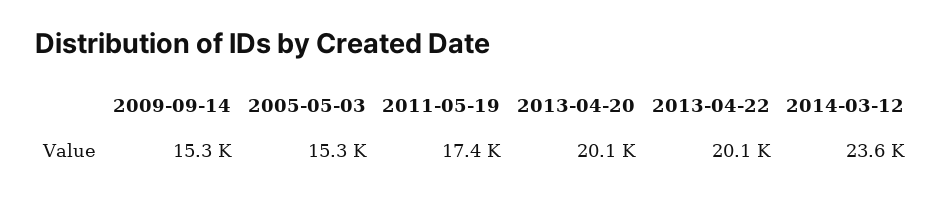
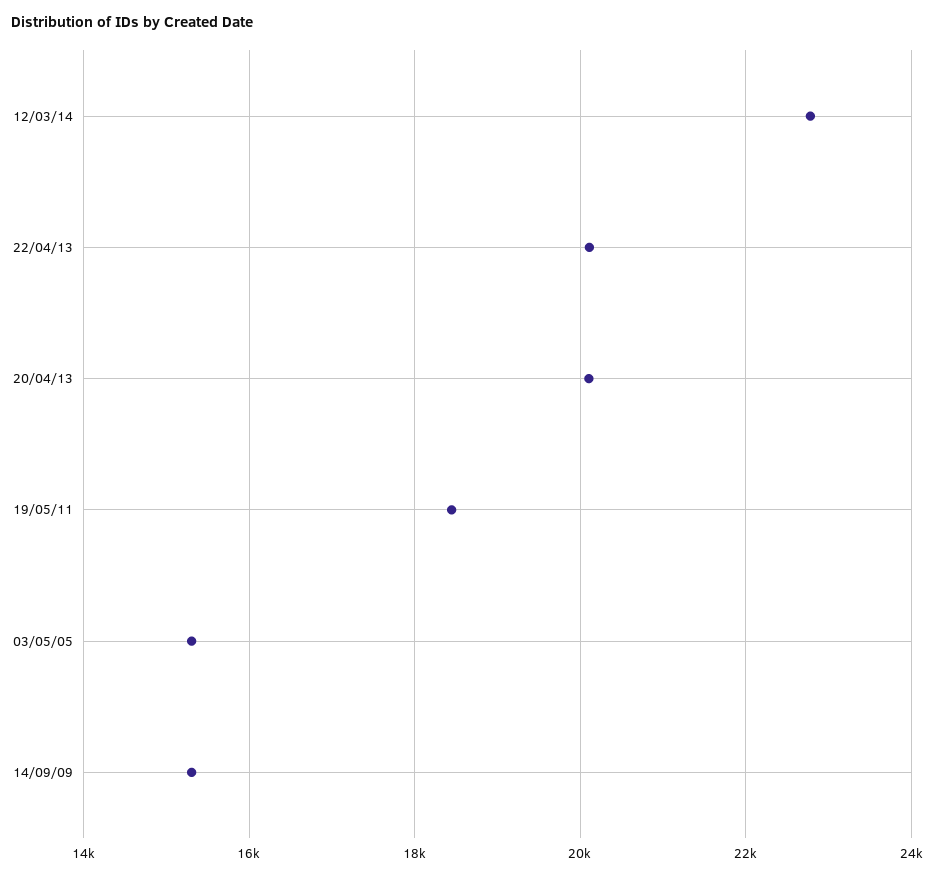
2011-05-19: 17400 -> 18400
2014-03-12: 23600 -> 22800

